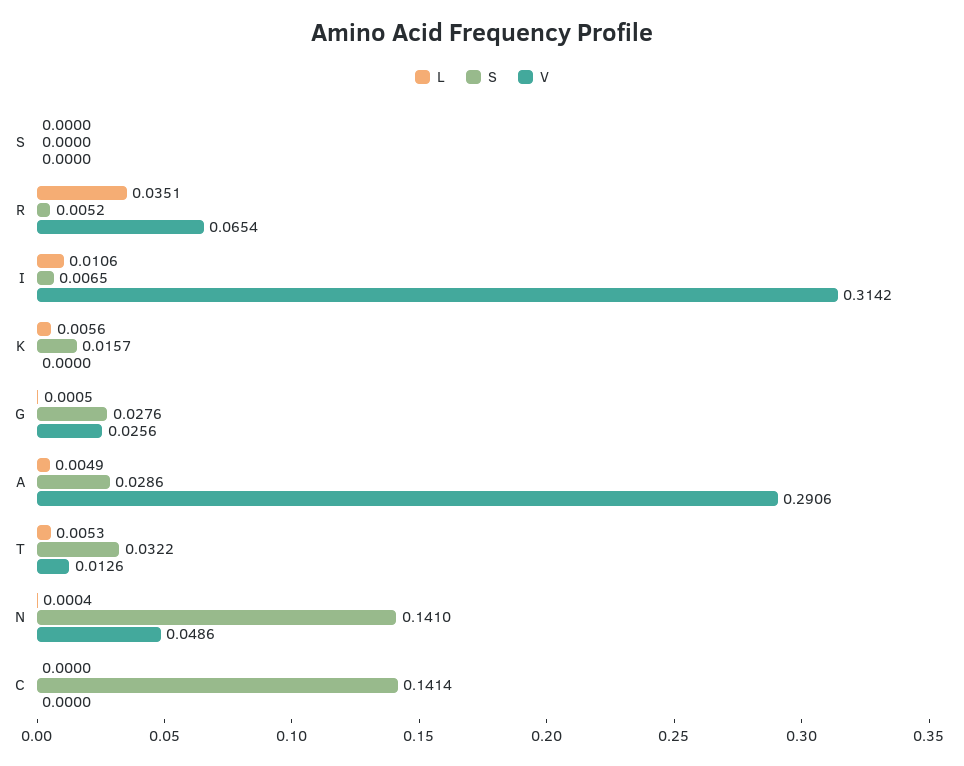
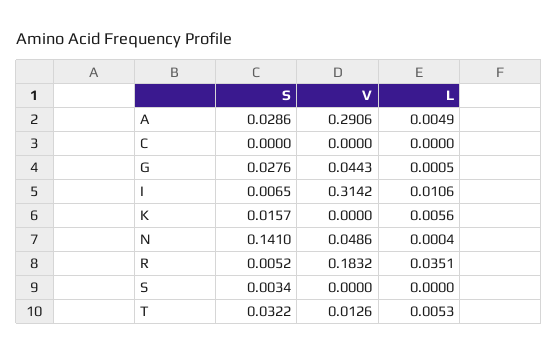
S, S: 0 -> 0.0034
V, R: 0.0654 -> 0.1832
V, G: 0.0256 -> 0.0443
S, C: 0.1414 -> 0

